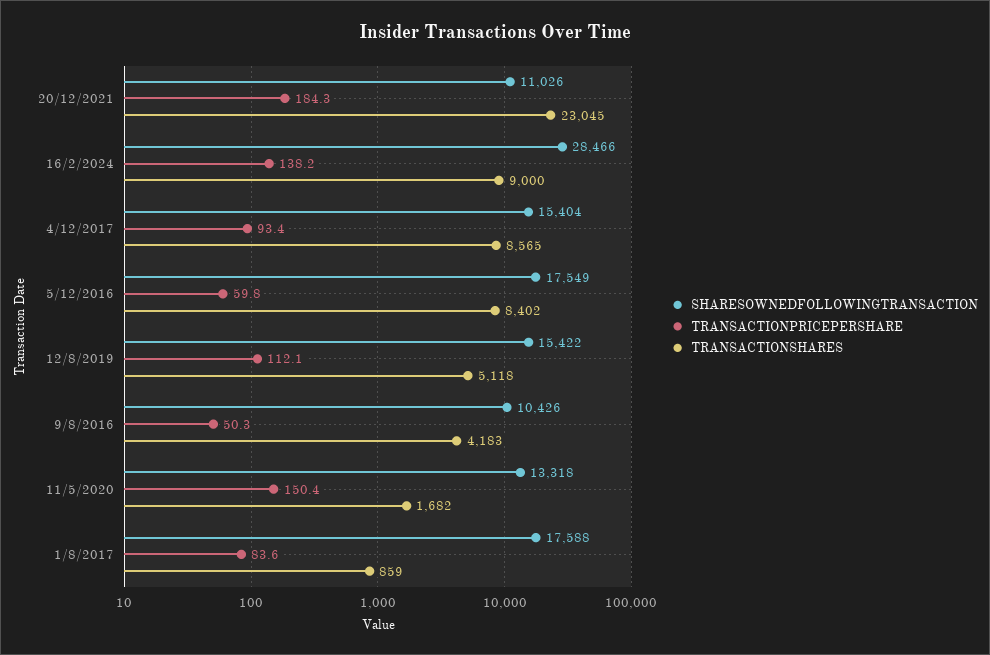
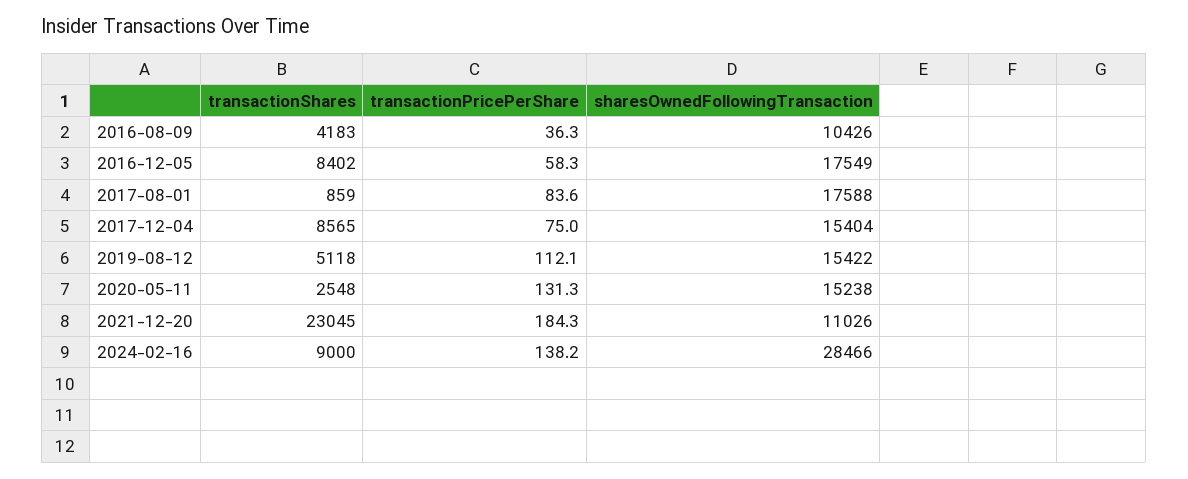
TRANSACTIONPRICEPERSHARE, 4/12/2017: 93.4 -> 75
TRANSACTIONPRICEPERSHARE, 5/12/2016: 59.8 -> 58.3
TRANSACTIONPRICEPERSHARE, 9/8/2016: 50.3 -> 36.3
SHARESOWNEDFOLLOWINGTRANSACTION, 11/5/2020: 13318 -> 15238
TRANSACTIONPRICEPERSHARE, 11/5/2020: 150.4 -> 131.3
TRANSACTIONSHARES, 11/5/2020: 1682 -> 2548

